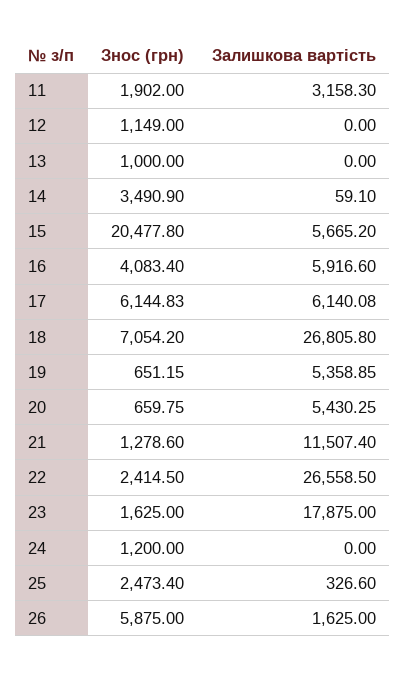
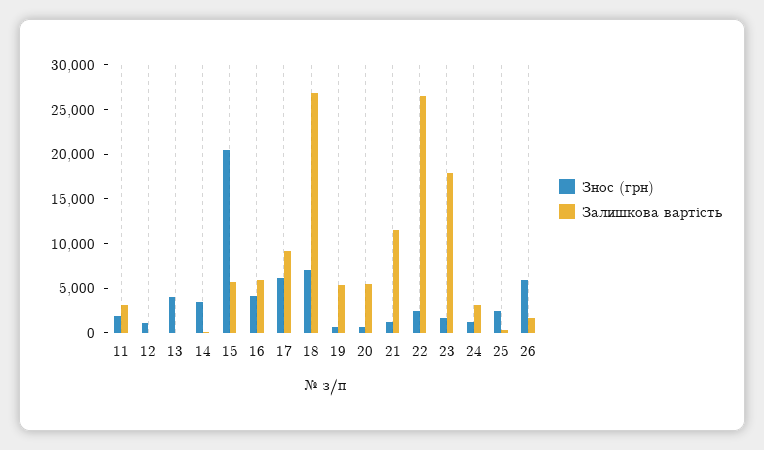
Знос (грн), 13: 1000 -> 4000
Залишкова вартість, 17: 6140.08 -> 9000
Залишкова вартість, 24: 0 -> 3000

